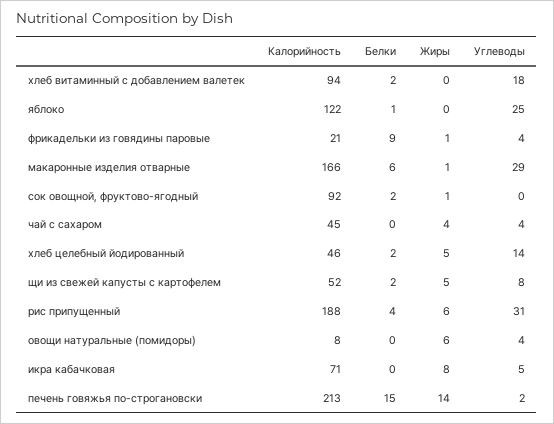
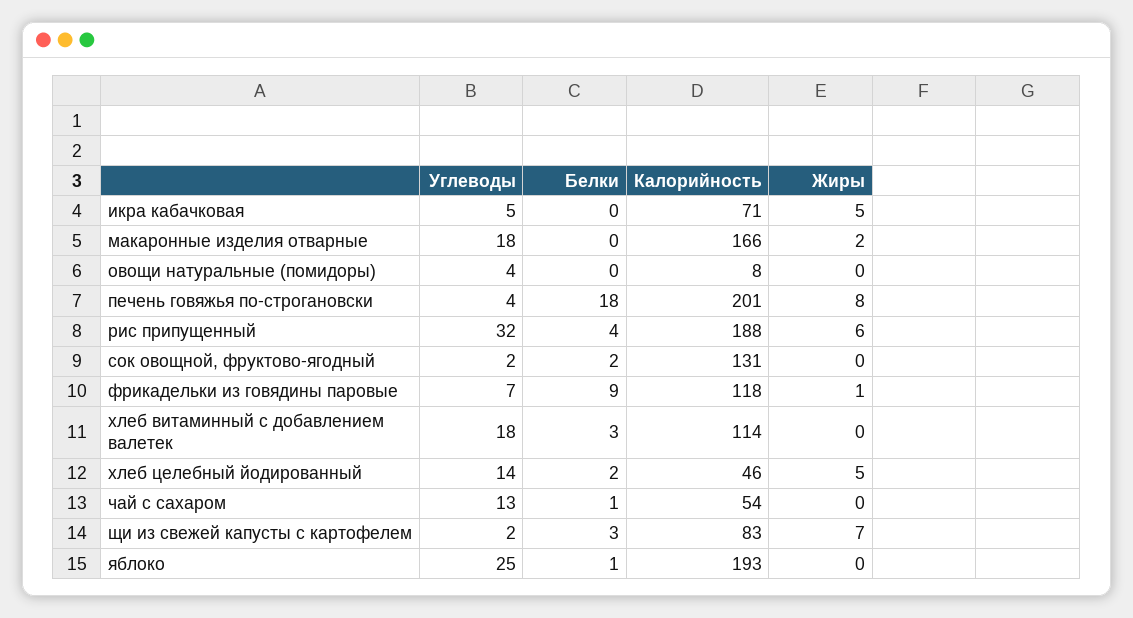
Калорийность, хлеб витаминный с добавлением валетек: 94 -> 114
Белки, хлеб витаминный с добавлением валетек: 2 -> 3
Калорийность, яблоко: 122 -> 193
Калорийность, фрикадельки из говядины паровые: 21 -> 118
Углеводы, фрикадельки из говядины паровые: 4 -> 7
Белки, макаронные изделия отварные: 6 -> 0
Жиры, макаронные изделия отварные: 1 -> 2
Углеводы, макаронные изделия отварные: 29 -> 18
Калорийность, сок овощной, фруктово-ягодный: 92 -> 131
Жиры, сок овощной, фруктово-ягодный: 1 -> 0
Углеводы, сок овощной, фруктово-ягодный: 0 -> 2
Калорийность, чай с сахаром: 45 -> 54
Белки, чай с сахаром: 0 -> 1
Жиры, чай с сахаром: 4 -> 0
Углеводы, чай с сахаром: 4 -> 13
Калорийность, щи из свежей капусты с картофелем: 52 -> 83
Белки, щи из свежей капусты с картофелем: 2 -> 3
Жиры, щи из свежей капусты с картофелем: 5 -> 7
Углеводы, щи из свежей капусты с картофелем: 8 -> 2
Углеводы, рис припущенный: 31 -> 32
Жиры, овощи натуральные (помидоры): 6 -> 0
Жиры, икра кабачковая: 8 -> 5
Калорийность, печень говяжья по-строгановски: 213 -> 201
Белки, печень говяжья по-строгановски: 15 -> 18
Жиры, печень говяжья по-строгановски: 14 -> 8
Углеводы, печень говяжья по-строгановски: 2 -> 4

